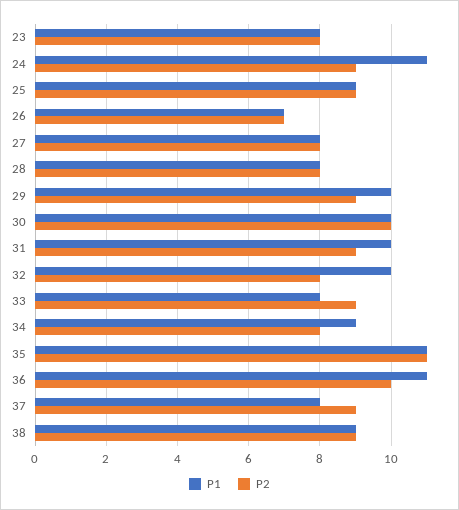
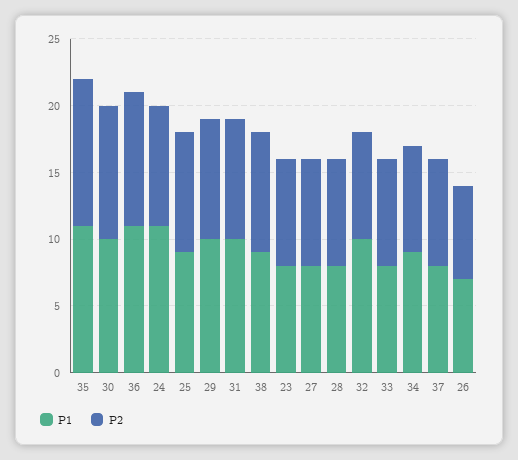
P2, 33: 9 -> 8
P2, 37: 9 -> 8

